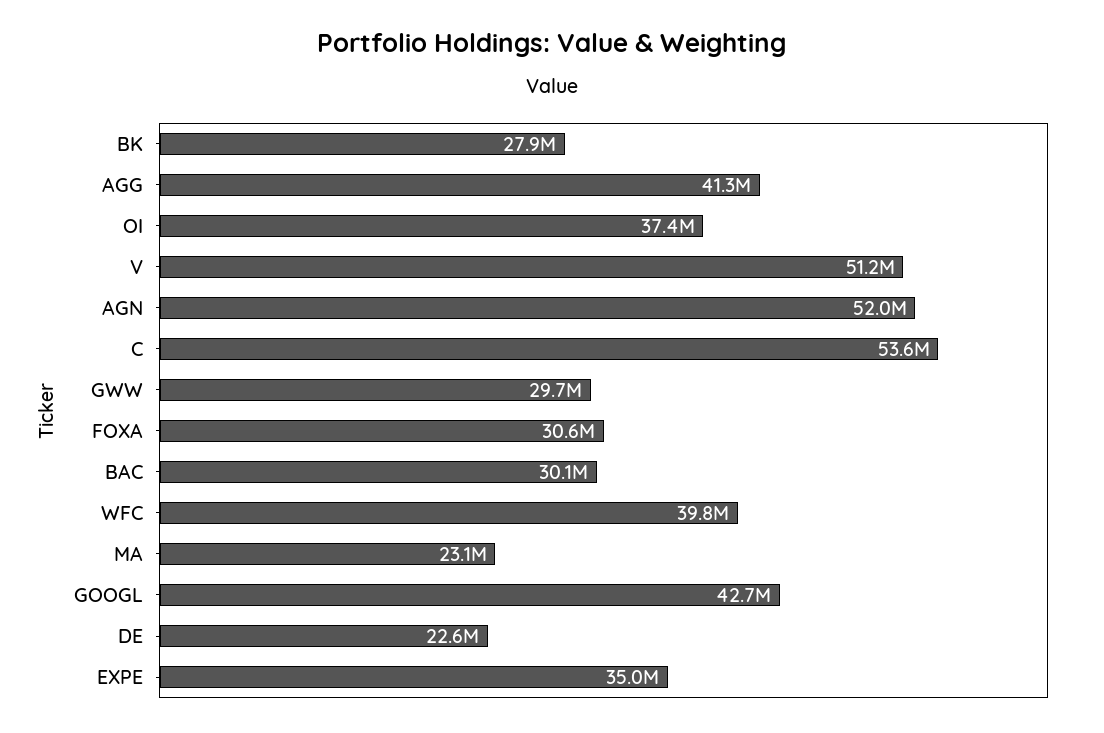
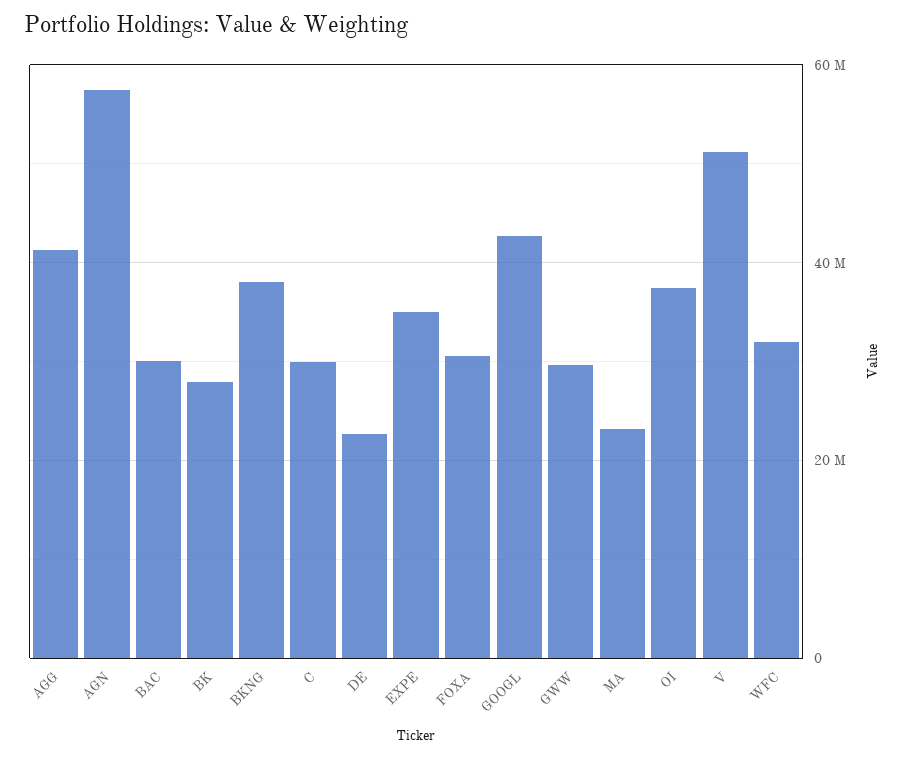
AGN: 52000000 -> 58000000
C: 53600000 -> 30000000
WFC: 39800000 -> 32000000
BKNG: none -> 38000000

